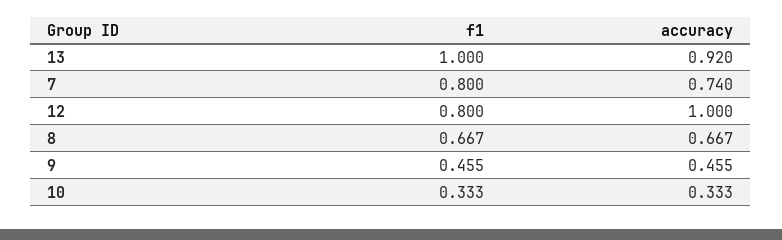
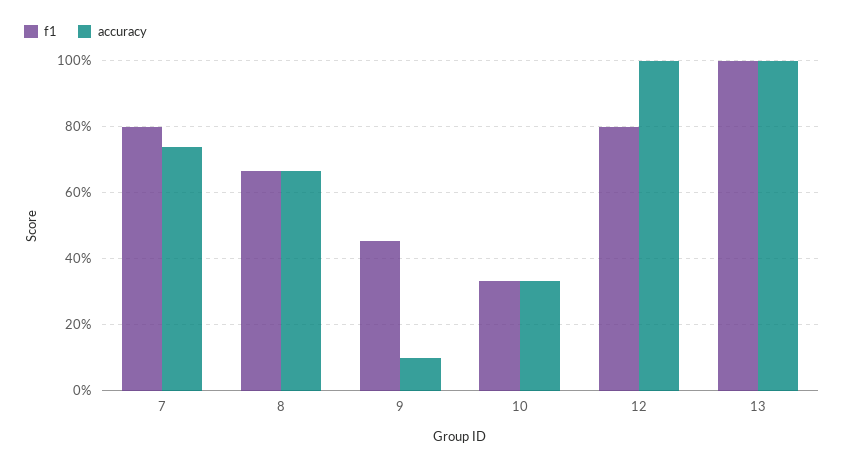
accuracy, 13: 0.92 -> 1
accuracy, 9: 0.455 -> 0.1

